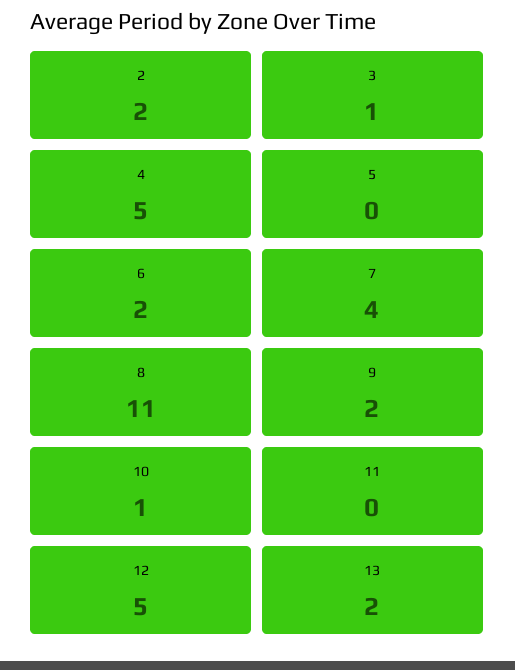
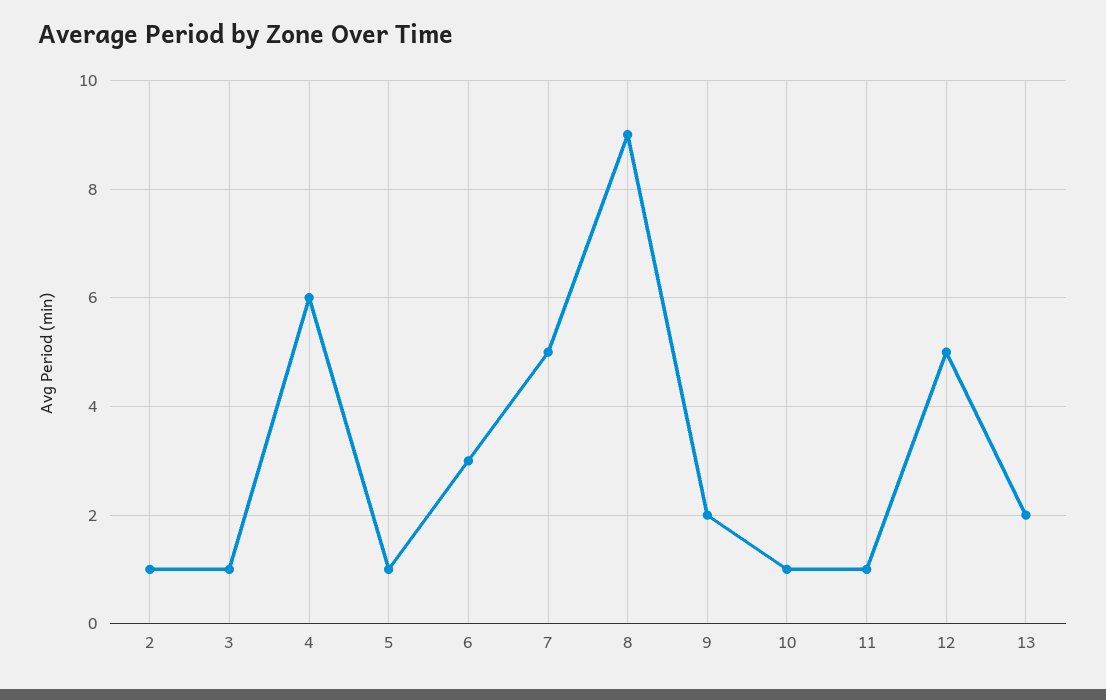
2: 2 -> 1
4: 5 -> 6
5: 0 -> 1
6: 2 -> 3
7: 4 -> 5
8: 11 -> 9
11: 0 -> 1

